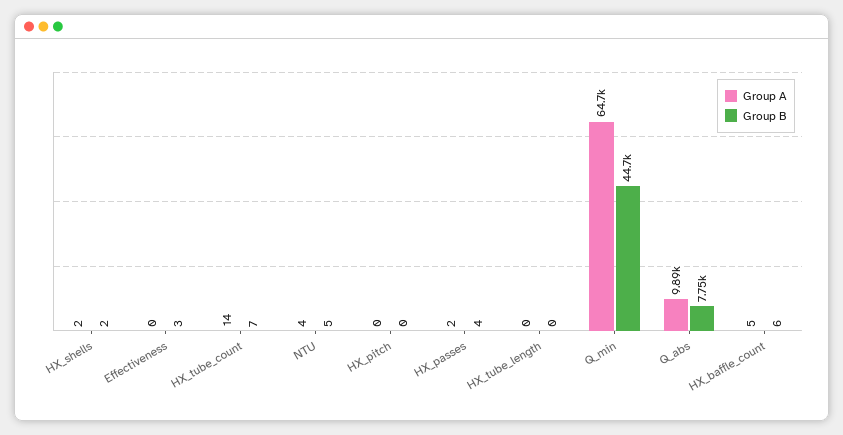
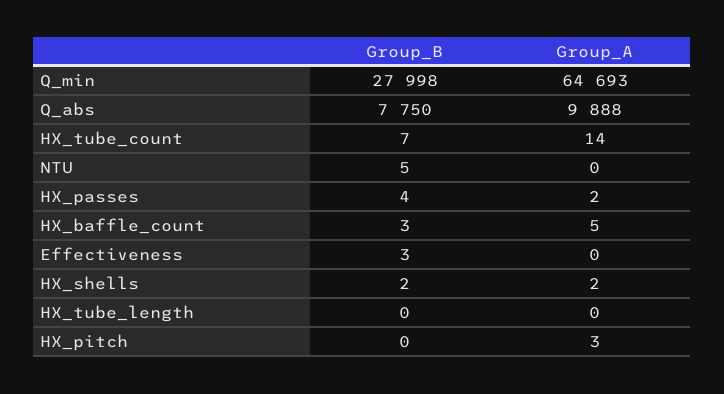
Group A, NTU: 4 -> 0
Group A, HX_pitch: 0 -> 3
Group B, Q_min: 44700 -> 27998
Group B, HX_baffle_count: 6 -> 3

